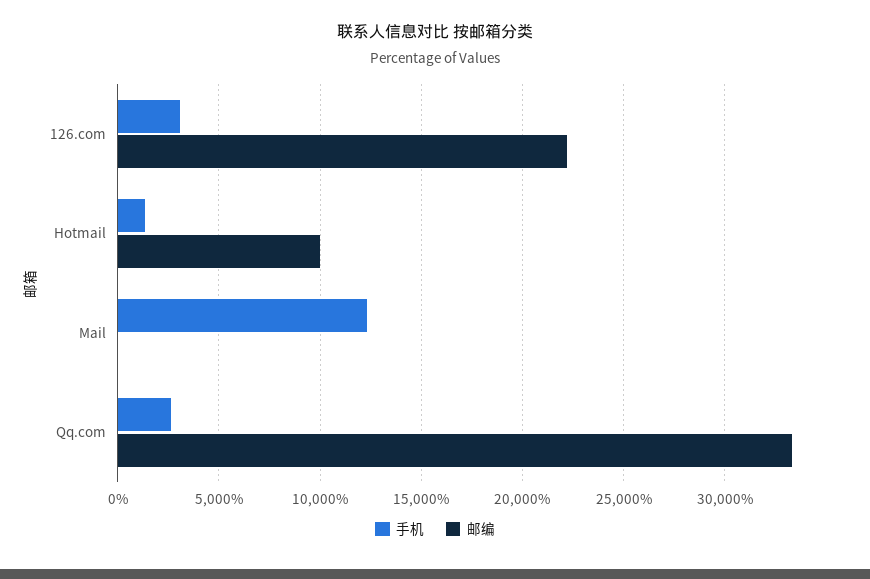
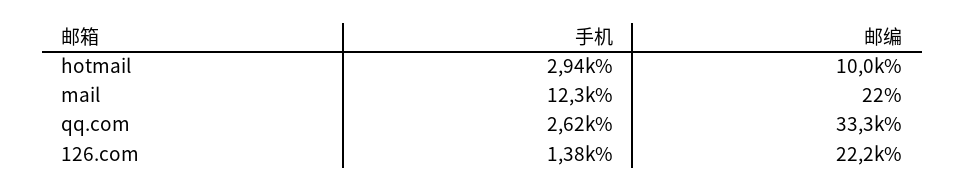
手机, 126.com: 3000 -> 1380
手机, Hotmail: 1500 -> 2940

